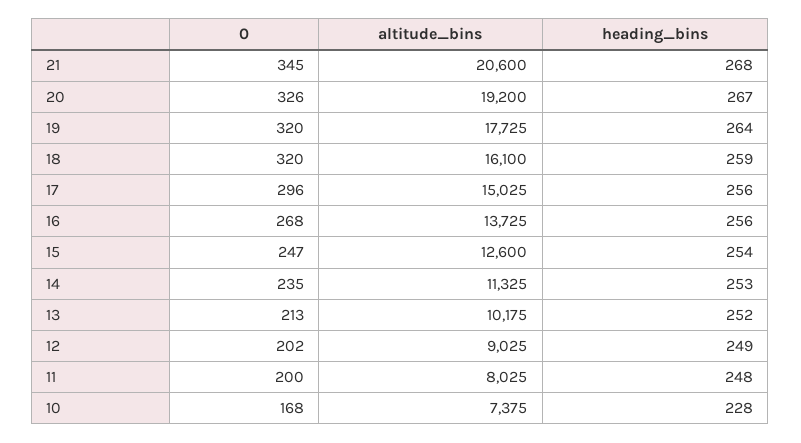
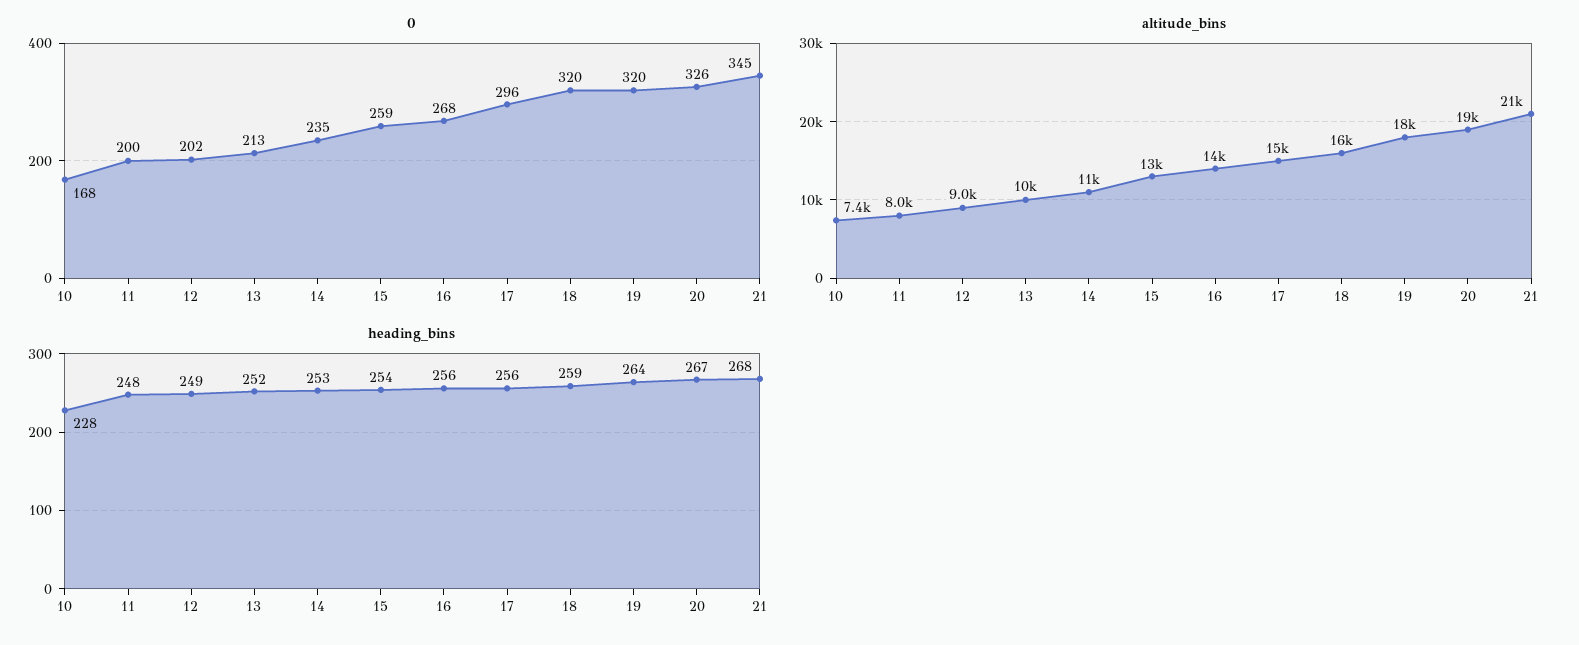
0, 15: 247 -> 259

